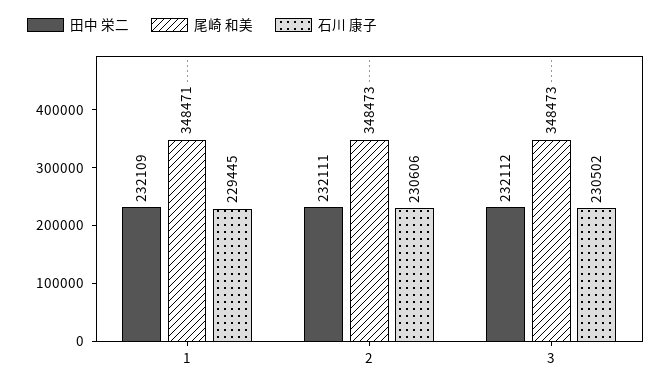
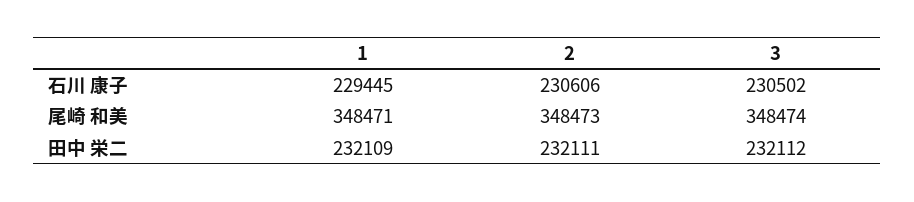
尾崎 和美, 3: 348473 -> 348474

